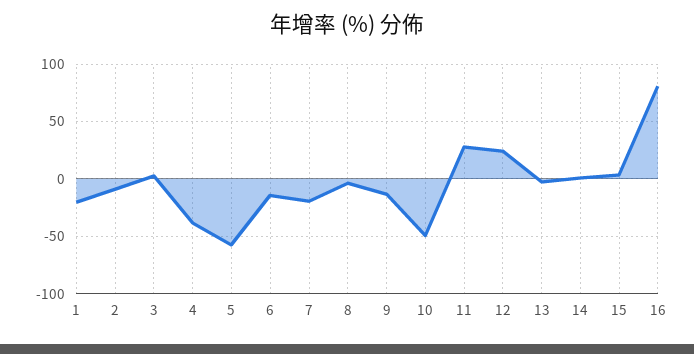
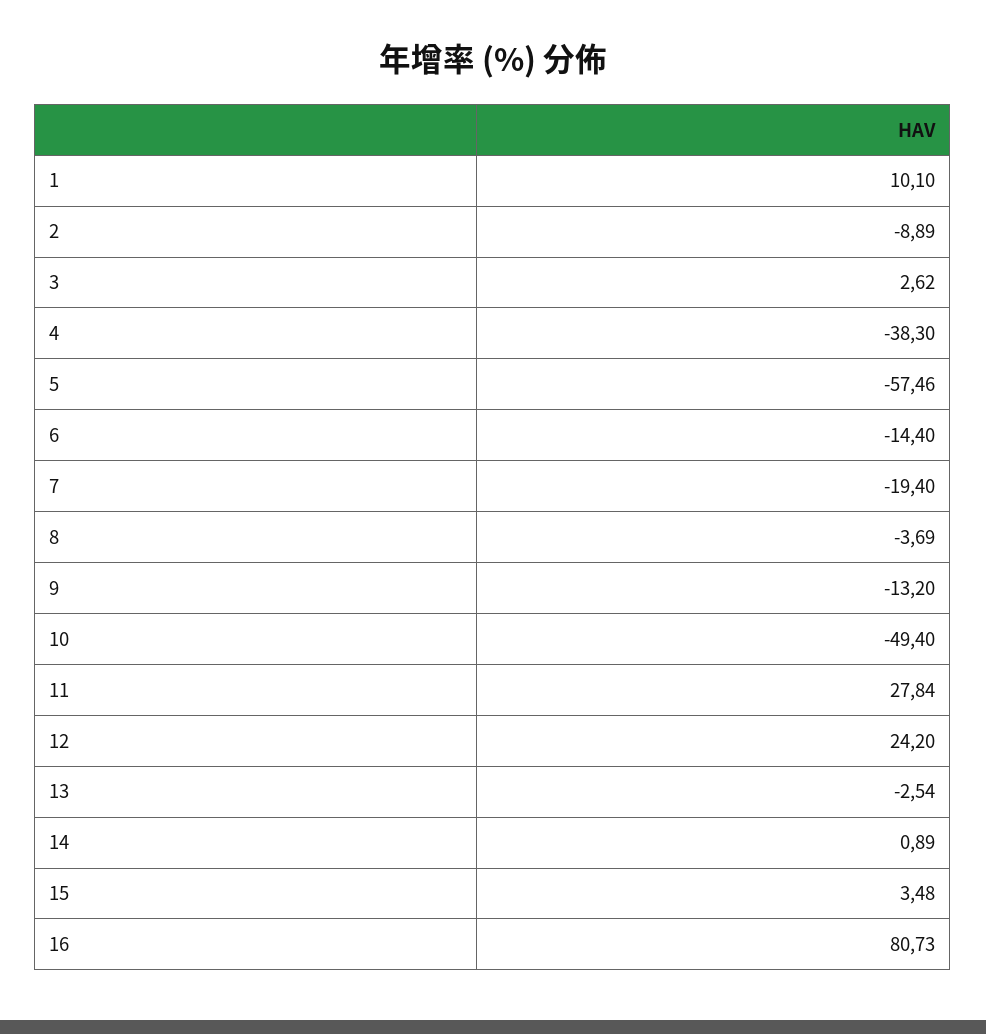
1: -20 -> 10.1

